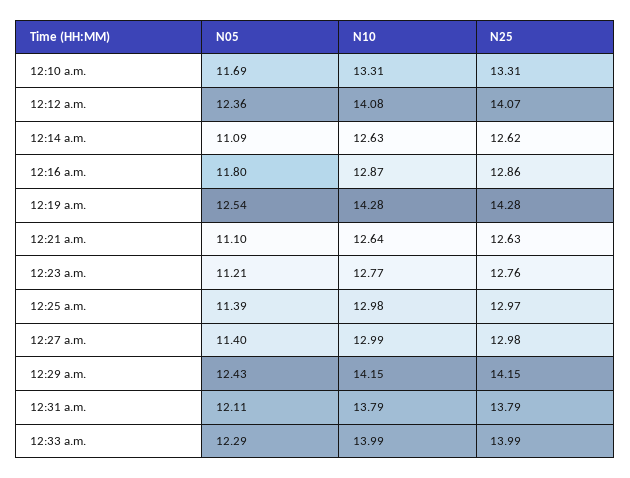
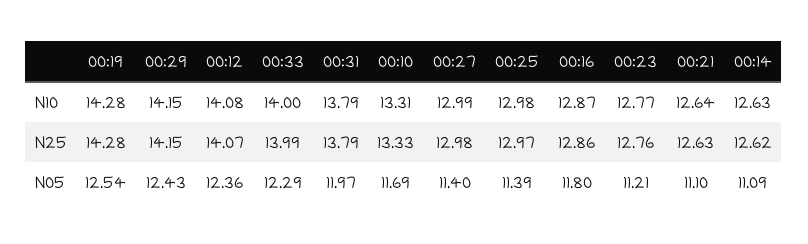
N25, 12:10 a.m.: 13.31 -> 13.33
N05, 12:31 a.m.: 12.11 -> 11.97
N10, 12:33 a.m.: 13.99 -> 14

